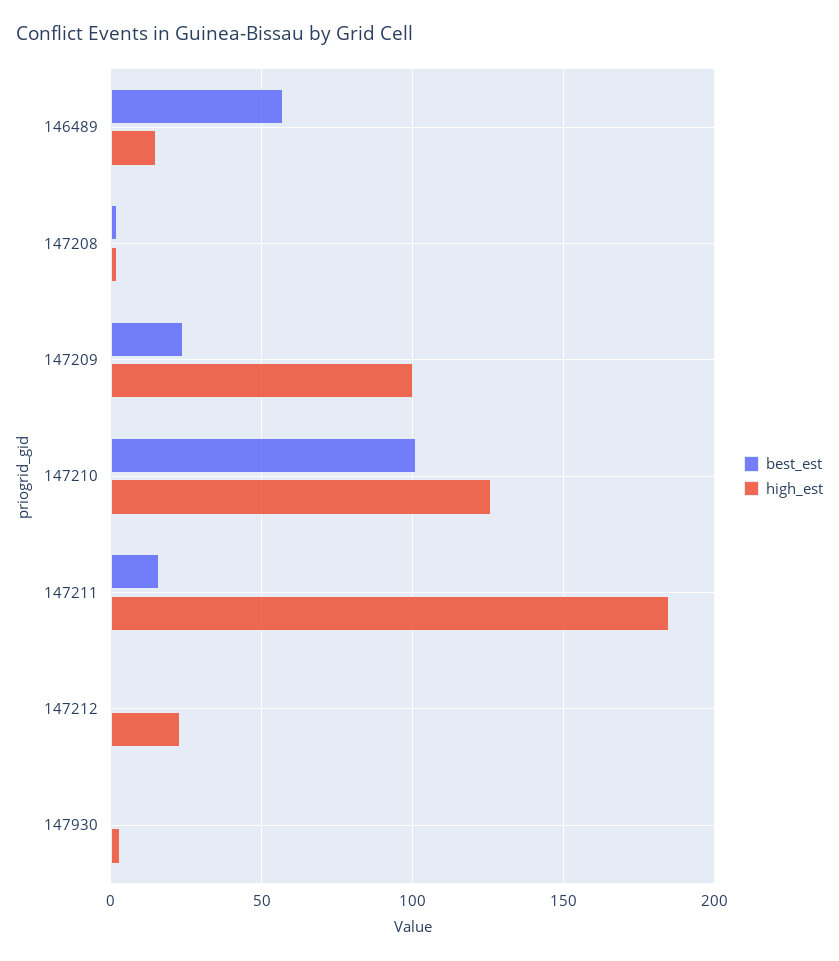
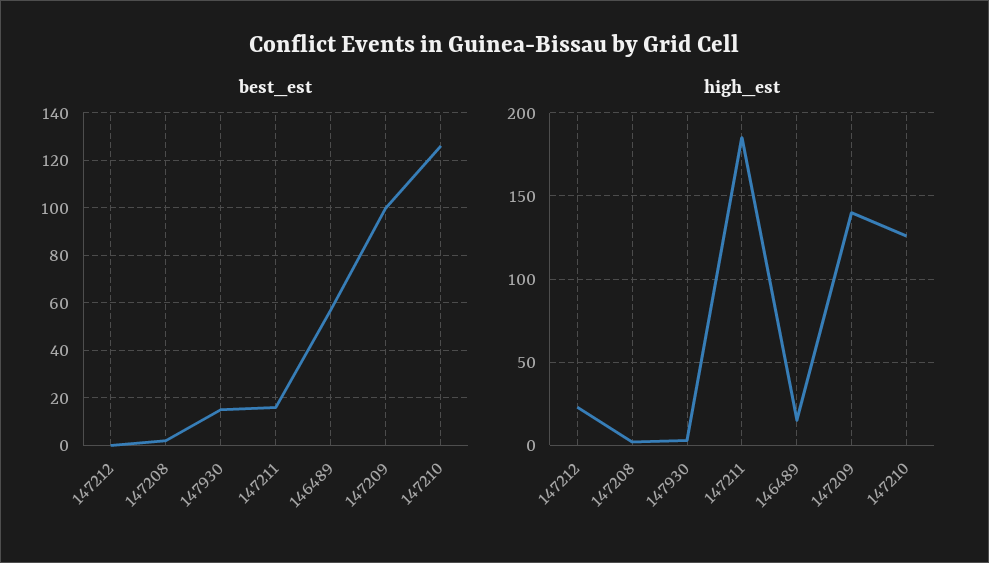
best_est, 147209: 25 -> 100
high_est, 147209: 100 -> 140
best_est, 147210: 100 -> 125
best_est, 147930: 0 -> 15

